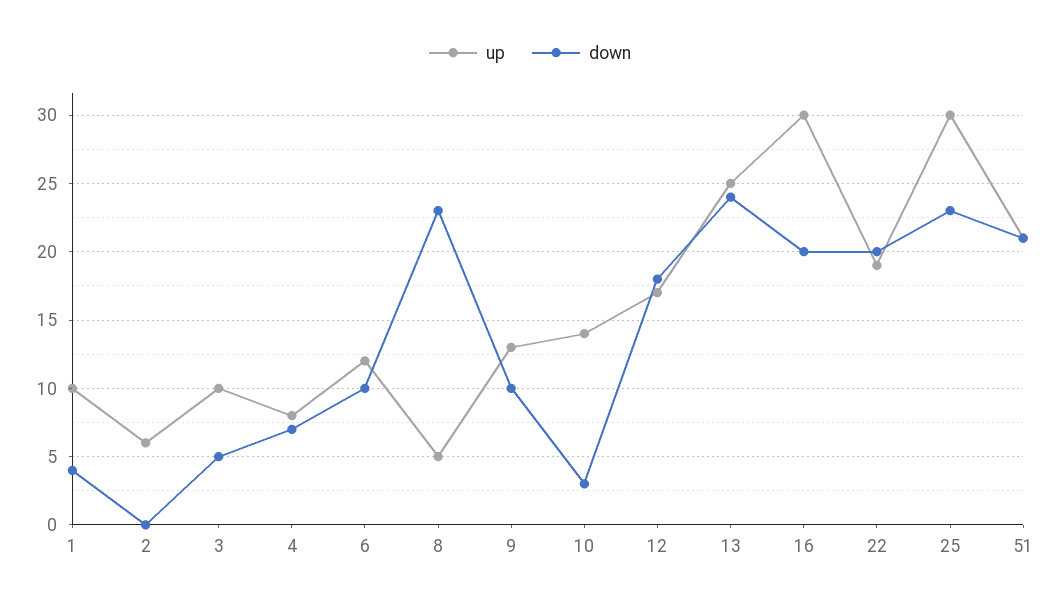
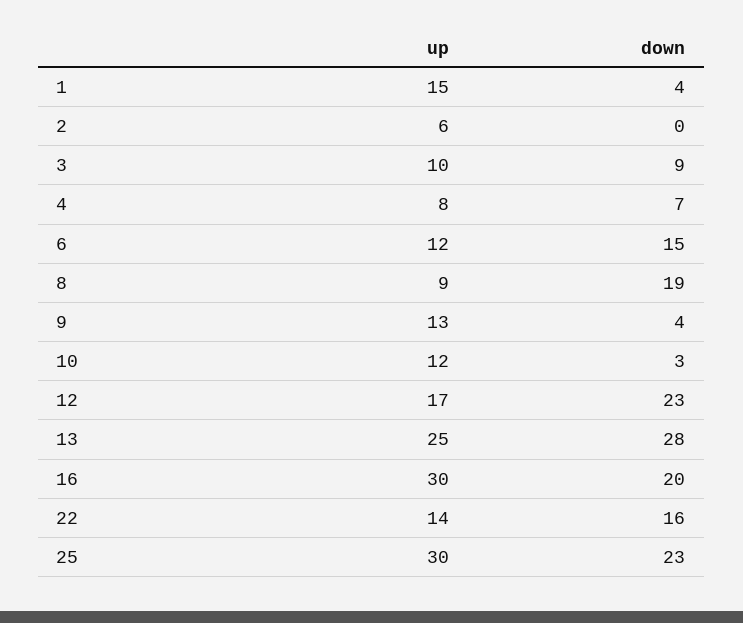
up, 1: 10 -> 15
down, 3: 5 -> 9
down, 6: 10 -> 15
up, 8: 5 -> 9
down, 8: 23 -> 19
down, 9: 10 -> 4
up, 10: 14 -> 12
down, 12: 18 -> 23
down, 13: 24 -> 28
up, 22: 19 -> 14
down, 22: 20 -> 16
up, 51: 21 -> none
down, 51: 21 -> none

